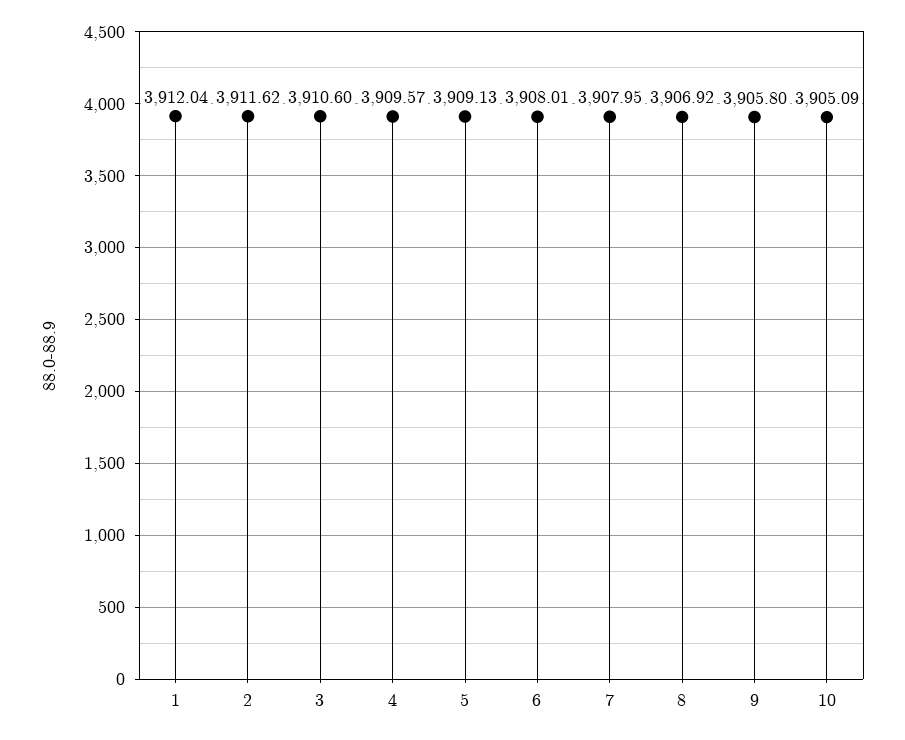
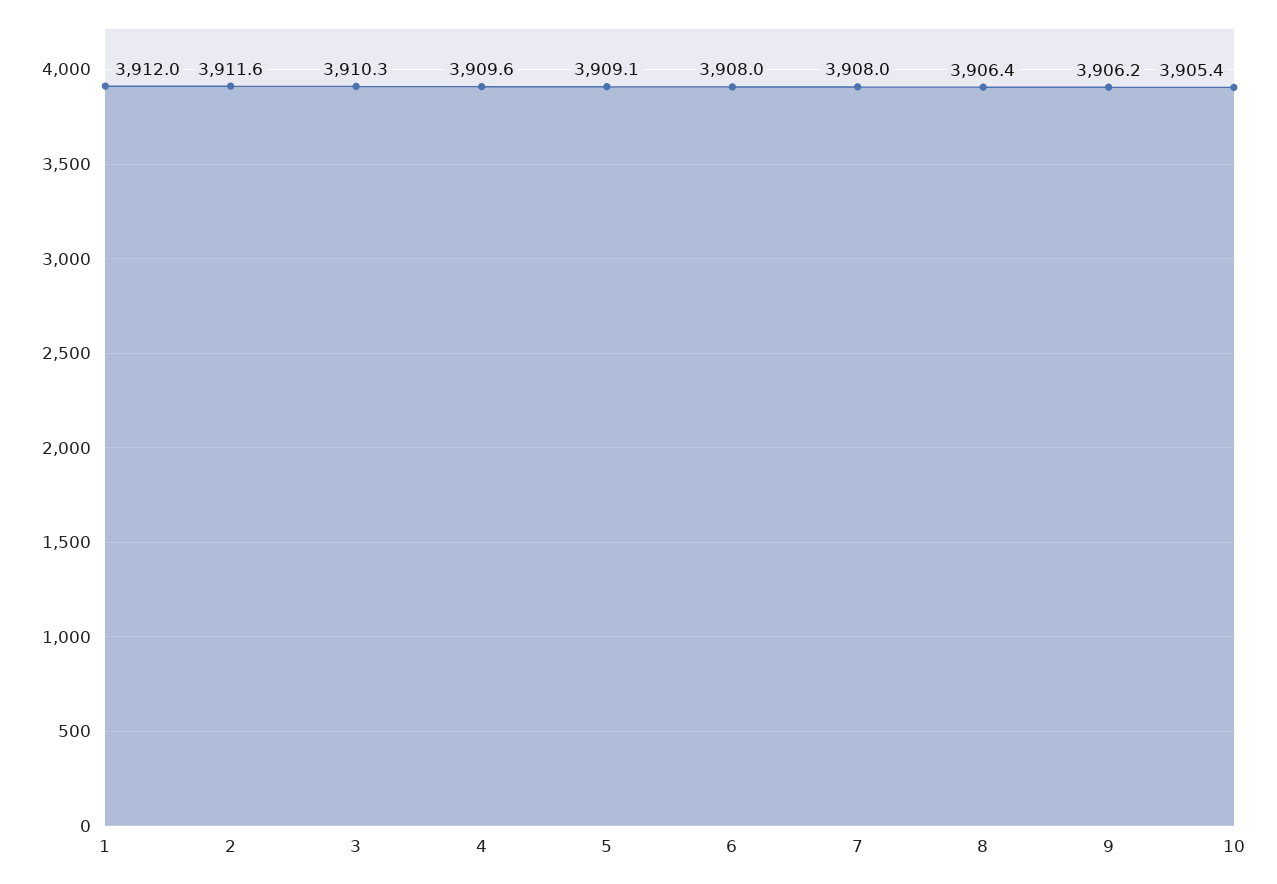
3: 3910.6 -> 3910.3
8: 3906.92 -> 3906.4
9: 3905.8 -> 3906.2
10: 3905.09 -> 3905.4

